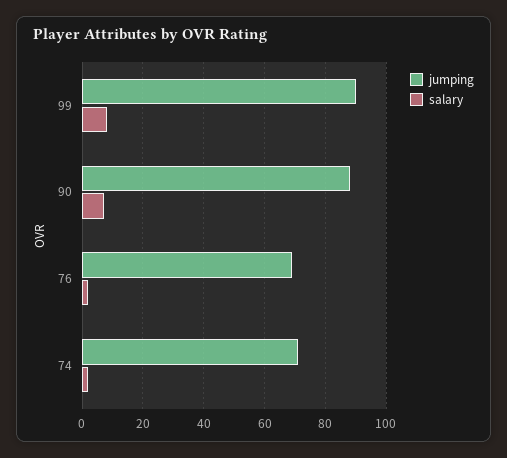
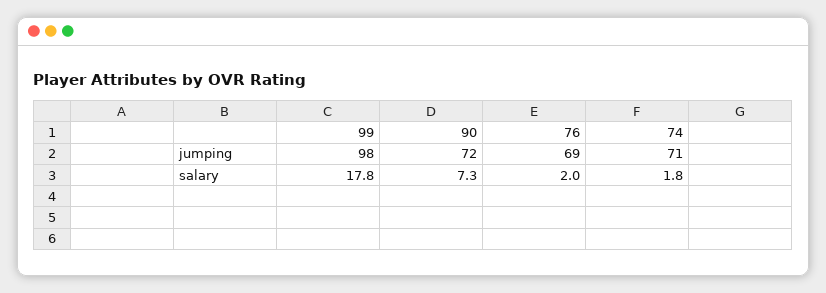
jumping, 99: 90 -> 98
salary, 99: 8 -> 17.8
jumping, 90: 88 -> 72

